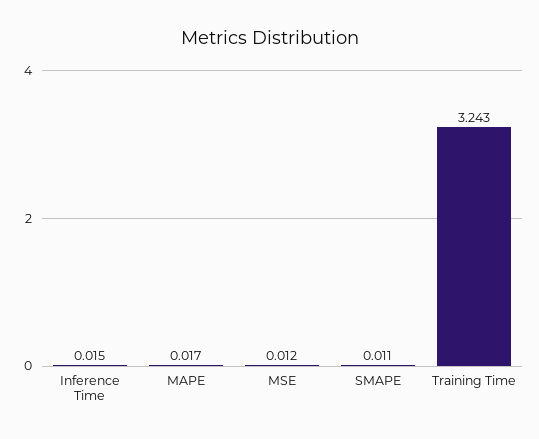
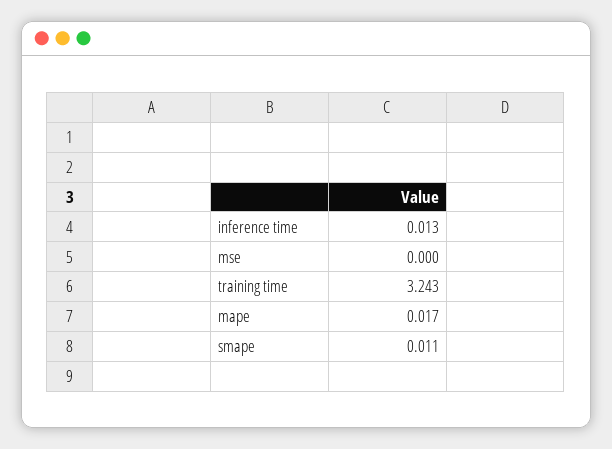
Inference Time: 0.015 -> 0.013
MSE: 0.012 -> 0

